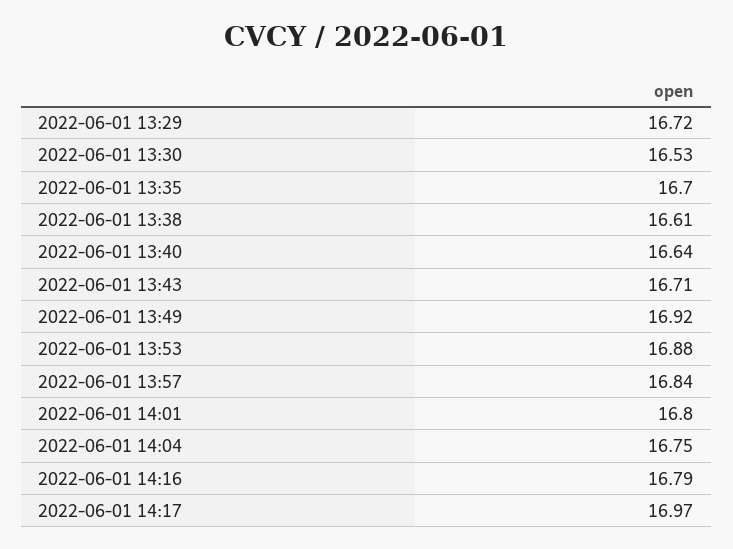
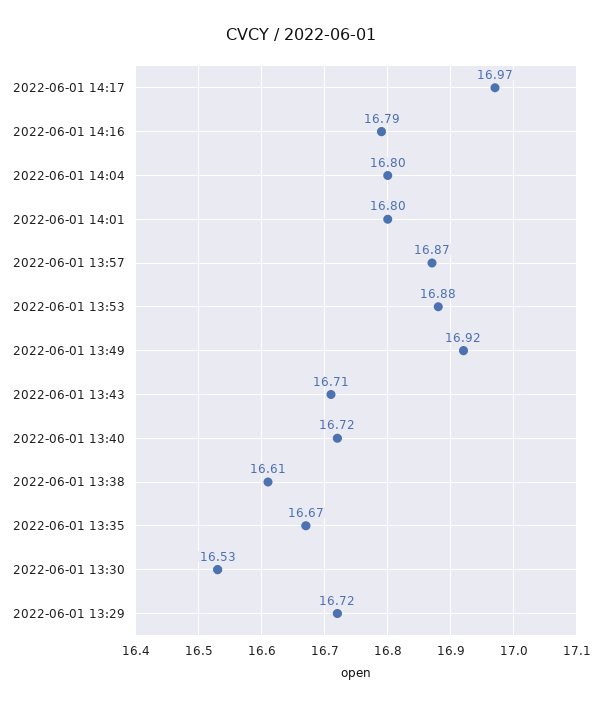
2022-06-01 13:35: 16.7 -> 16.67
2022-06-01 13:40: 16.64 -> 16.72
2022-06-01 13:57: 16.84 -> 16.87
2022-06-01 14:04: 16.75 -> 16.8

